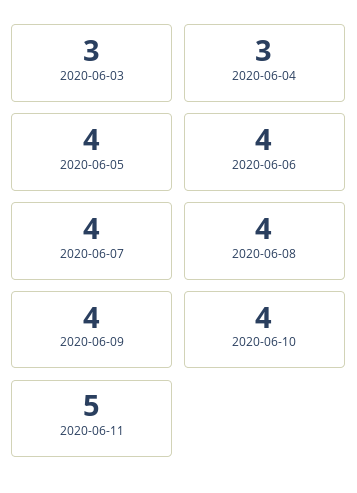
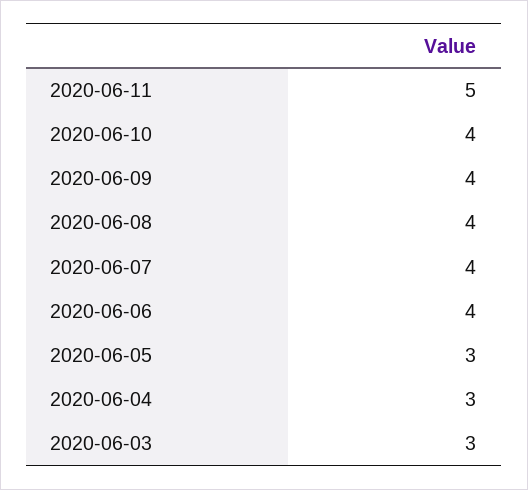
2020-06-05: 4 -> 3

